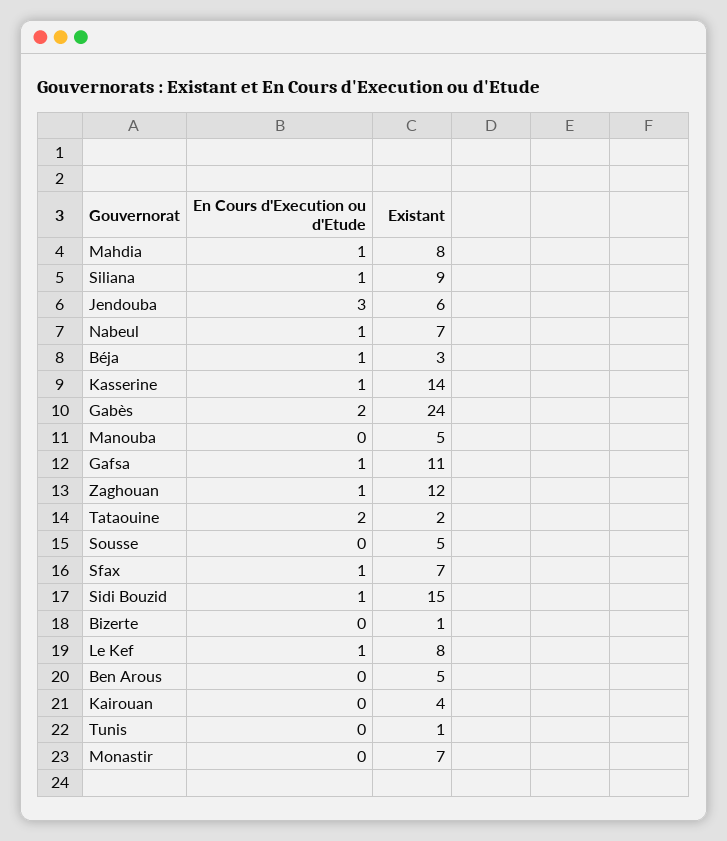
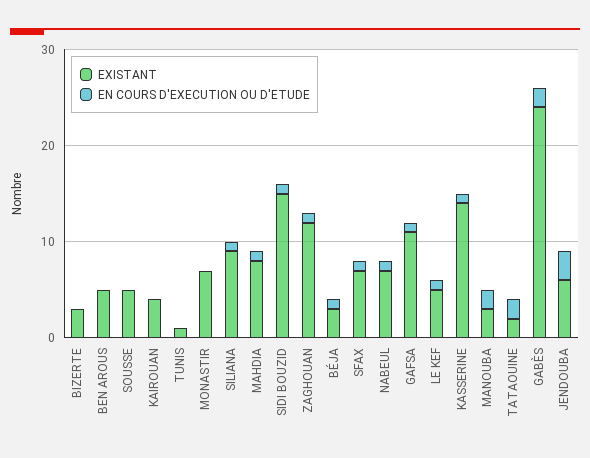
En Cours d'Execution ou d'Etude, Manouba: 0 -> 2
Existant, Manouba: 5 -> 3
Existant, Bizerte: 1 -> 3
Existant, Le Kef: 8 -> 5

